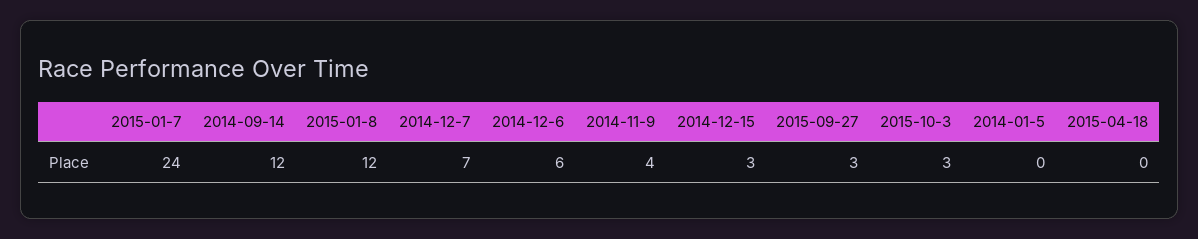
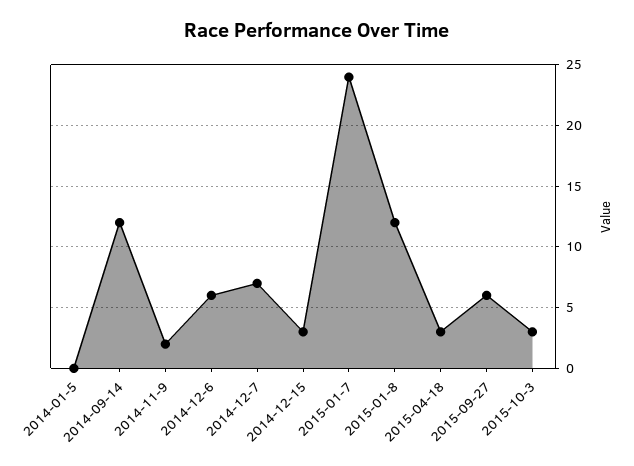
2014-11-9: 4 -> 2
2015-09-27: 3 -> 6
2015-04-18: 0 -> 3

